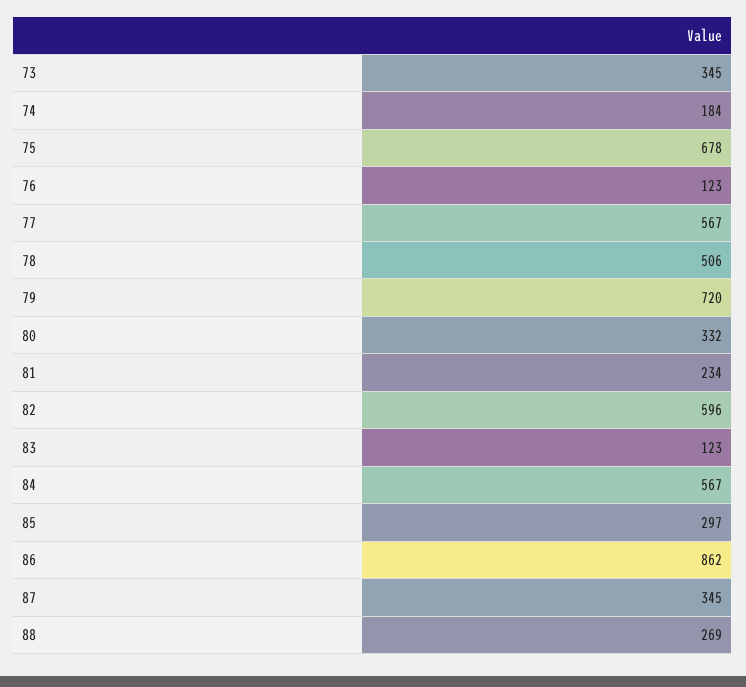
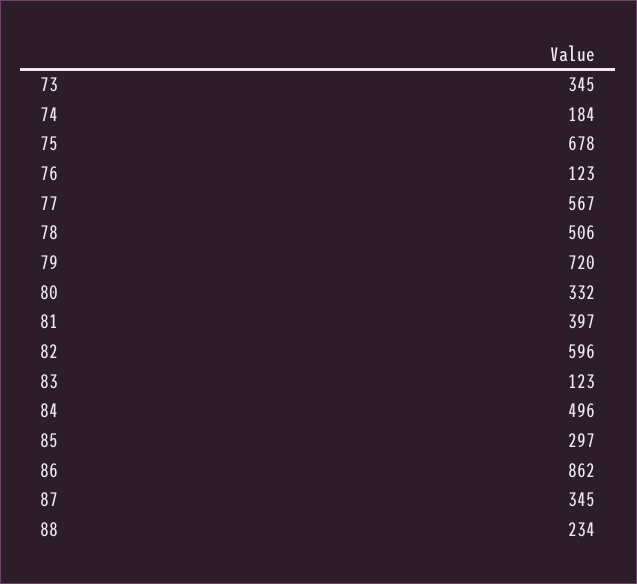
81: 234 -> 397
84: 567 -> 496
88: 269 -> 234

